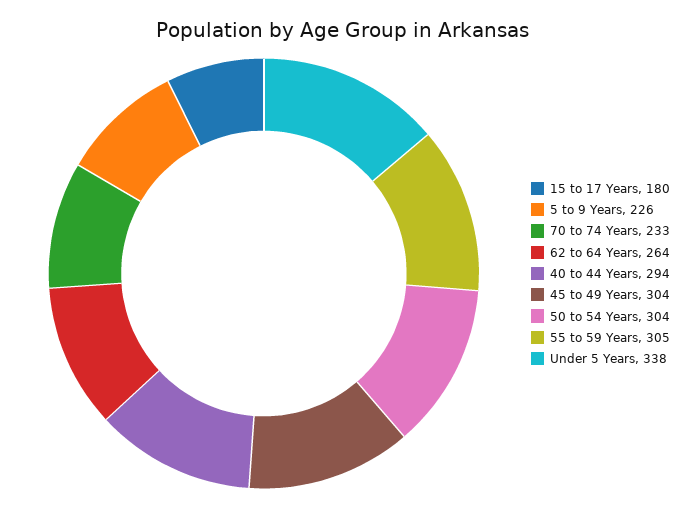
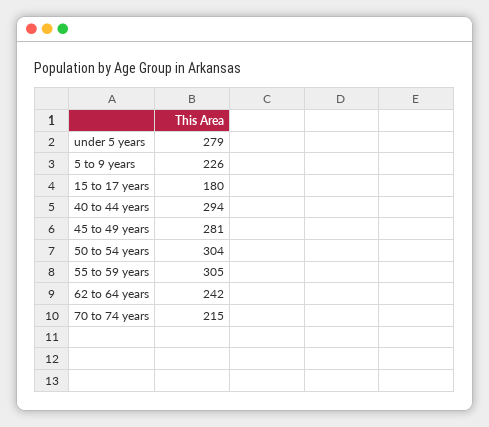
70 to 74 Years: 233 -> 215
62 to 64 Years: 264 -> 242
45 to 49 Years: 304 -> 281
Under 5 Years: 338 -> 279

